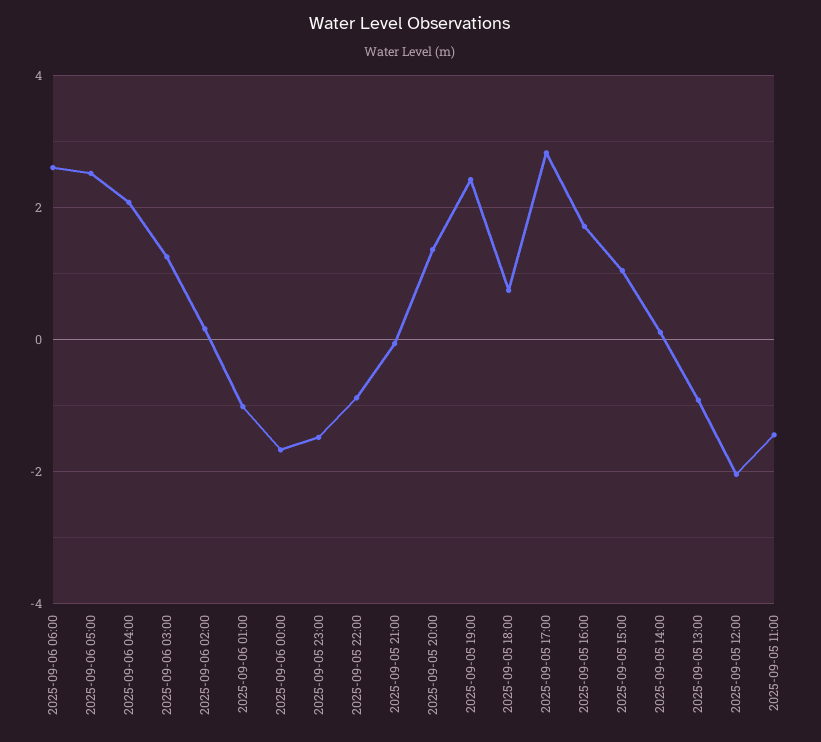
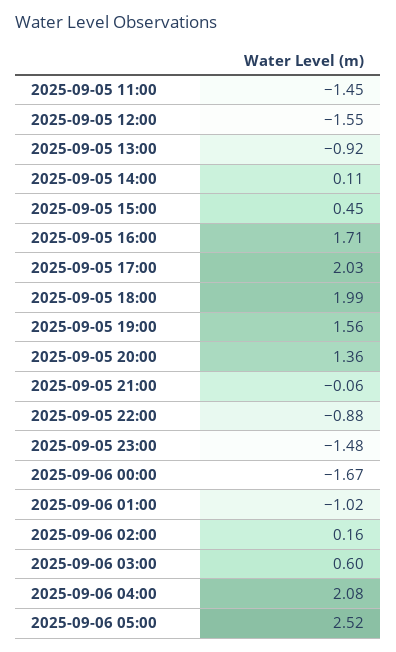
2025-09-06 06:00: 2.6 -> none
2025-09-06 03:00: 1.2 -> 0.6
2025-09-05 19:00: 2.4 -> 1.56
2025-09-05 18:00: 0.8 -> 1.99
2025-09-05 17:00: 2.8 -> 2.03
2025-09-05 15:00: 1 -> 0.45
2025-09-05 12:00: -2 -> -1.55

